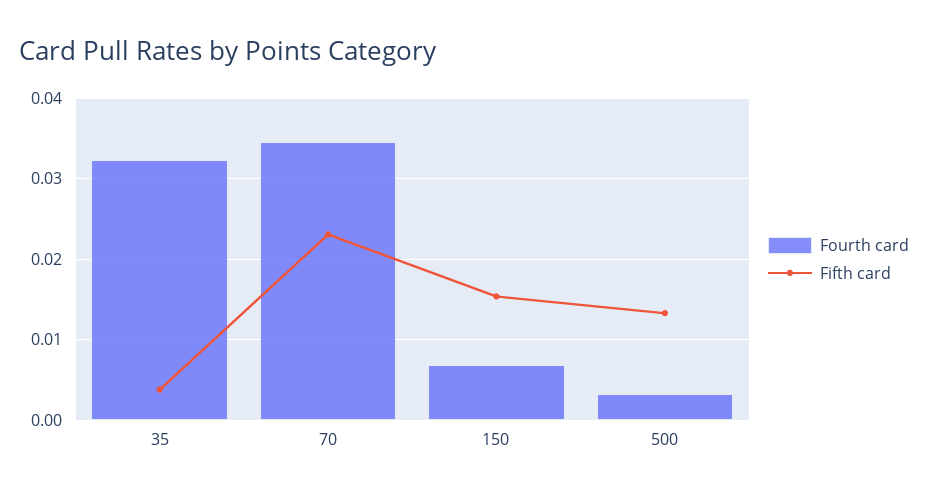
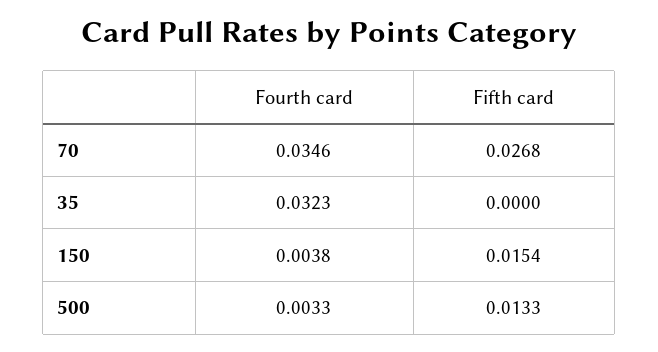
Fifth card, 35: 0.004 -> 0
Fifth card, 70: 0.023 -> 0.0268
Fourth card, 150: 0.007 -> 0.0038

